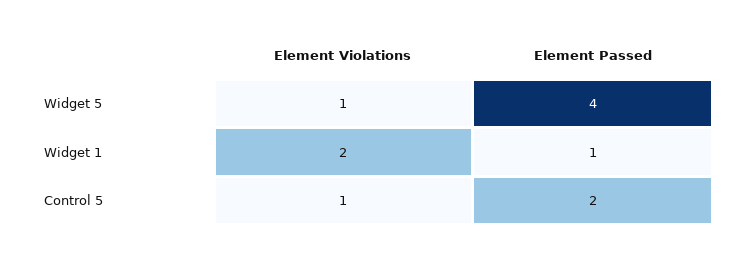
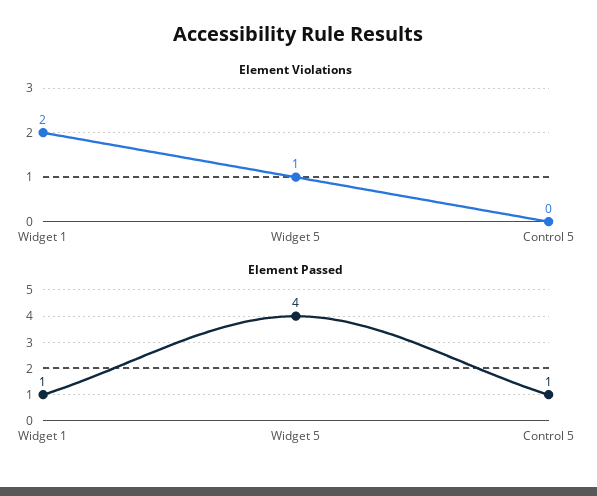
Element Violations, Control 5: 1 -> 0
Element Passed, Control 5: 2 -> 1

